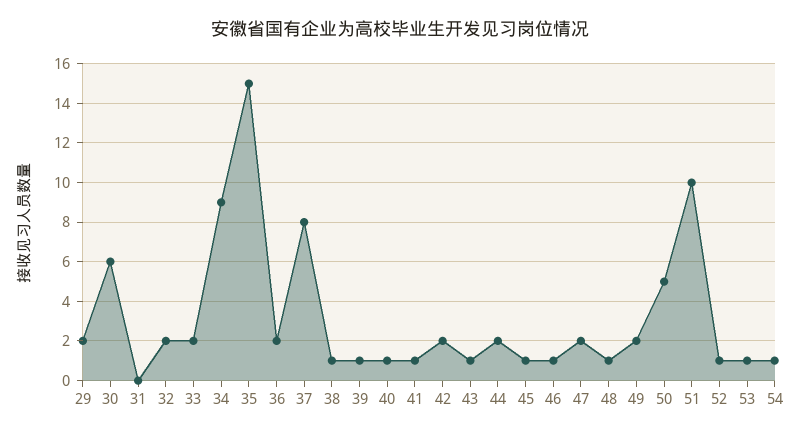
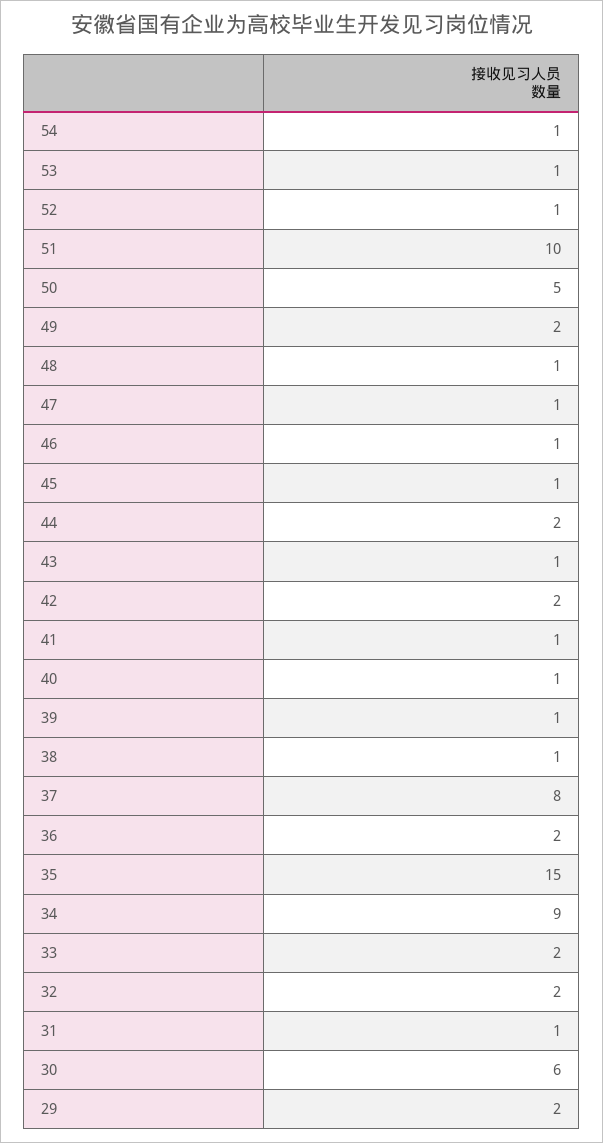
31: 0 -> 1
47: 2 -> 1

